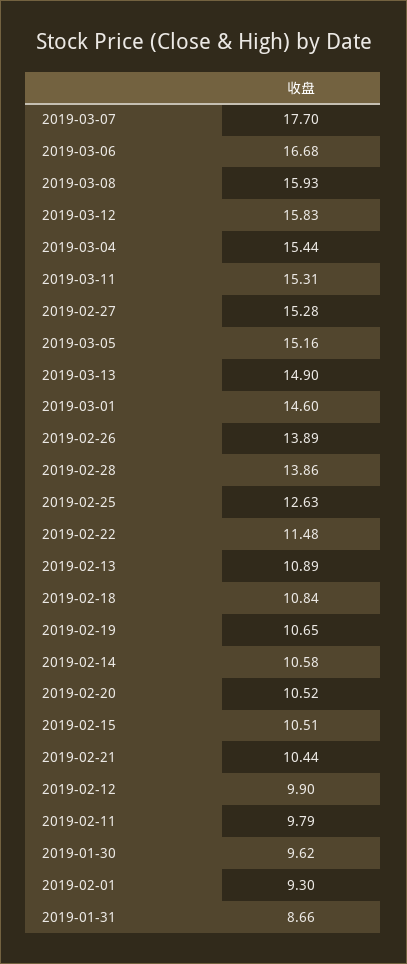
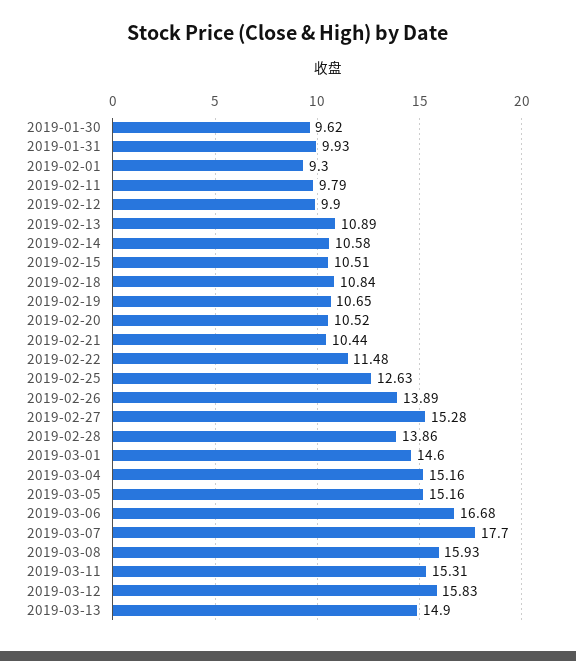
2019-03-04: 15.44 -> 15.16
2019-01-31: 8.66 -> 9.93

